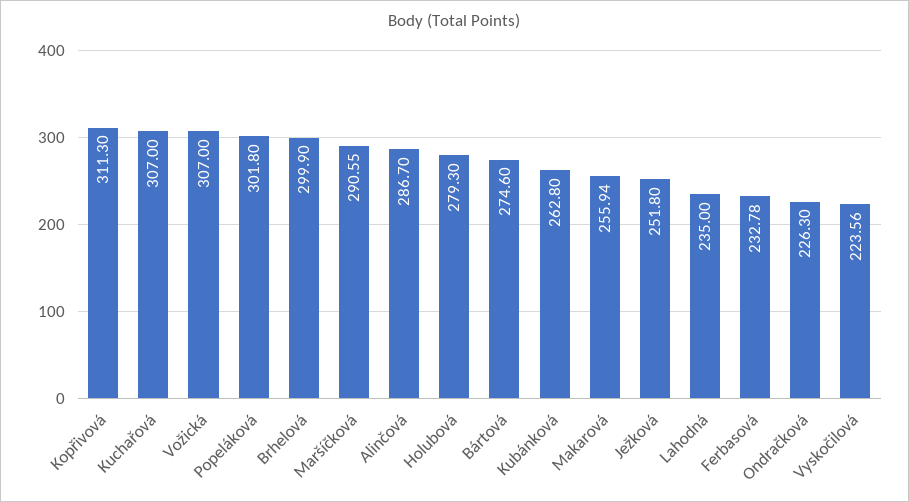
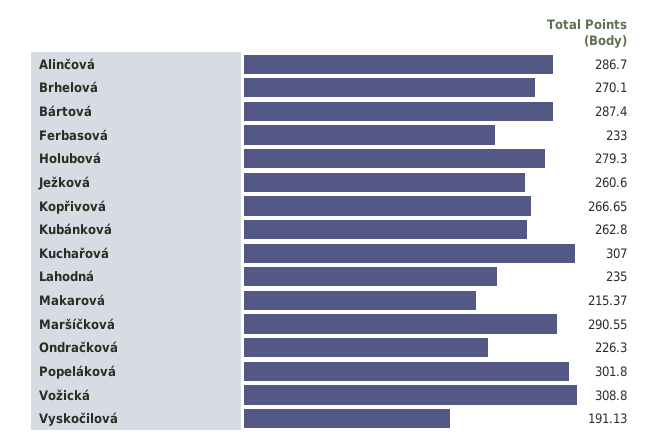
Kopřivová: 311.3 -> 266.65
Vožická: 307 -> 308.8
Brhelová: 299.9 -> 270.1
Bártová: 274.6 -> 287.4
Makarová: 255.94 -> 215.37
Ježková: 251.8 -> 260.6
Ferbasová: 232.78 -> 233
Vyskočilová: 223.56 -> 191.13

